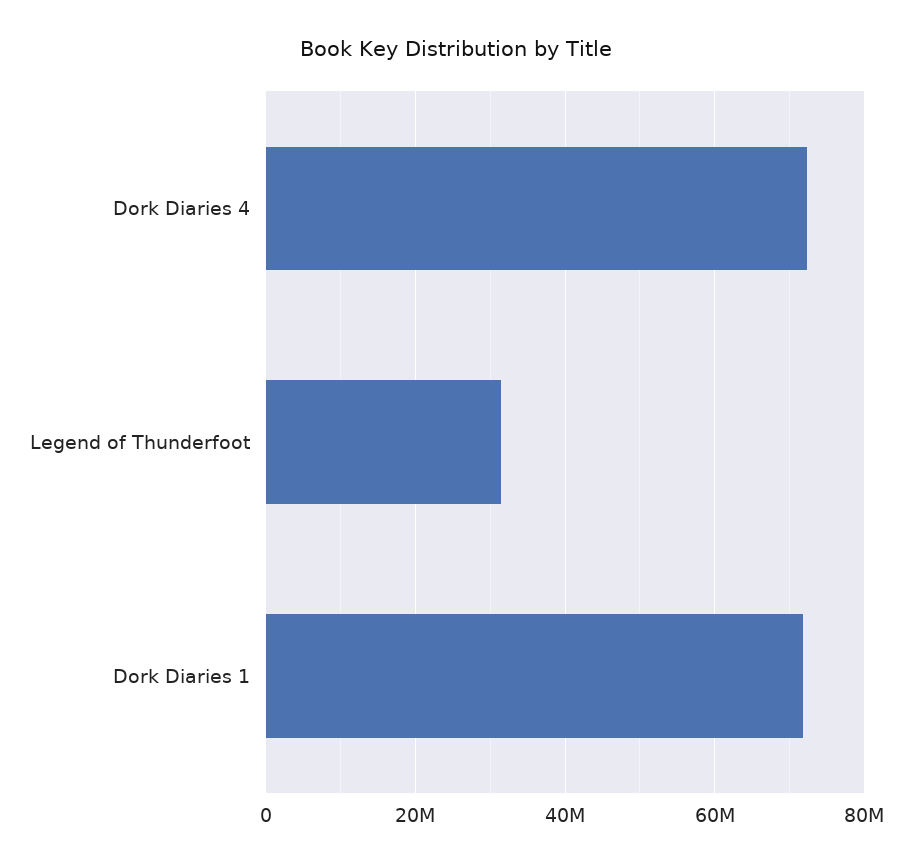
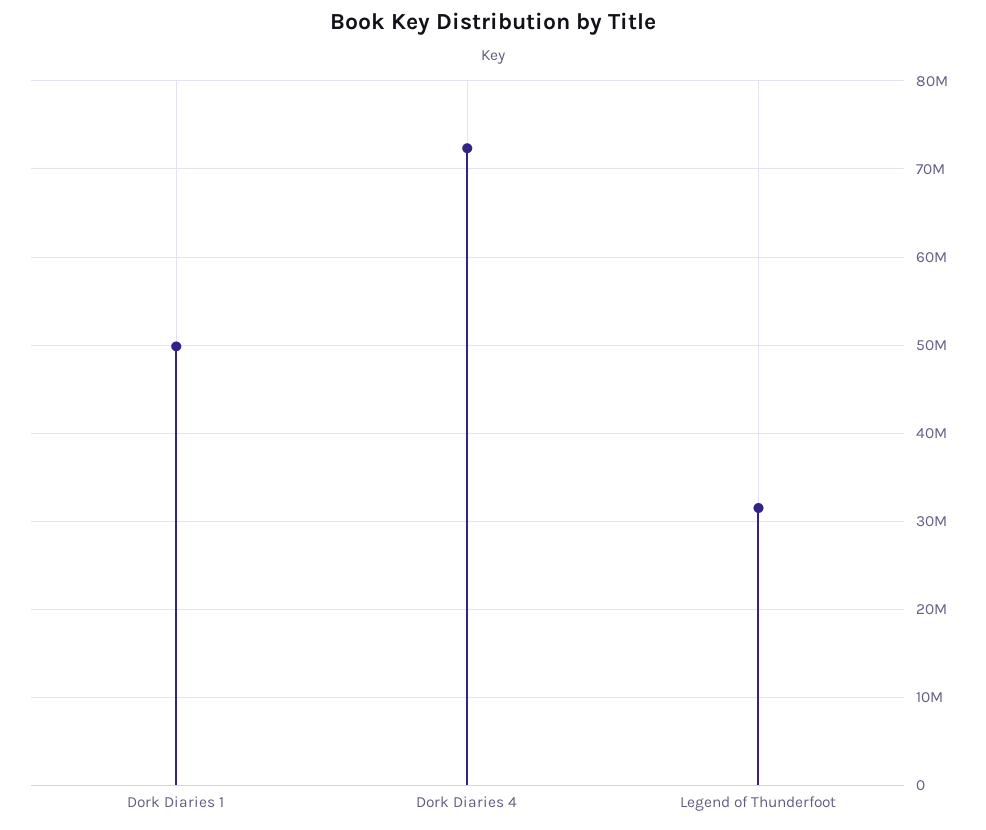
Dork Diaries 1: 72000000 -> 50000000

